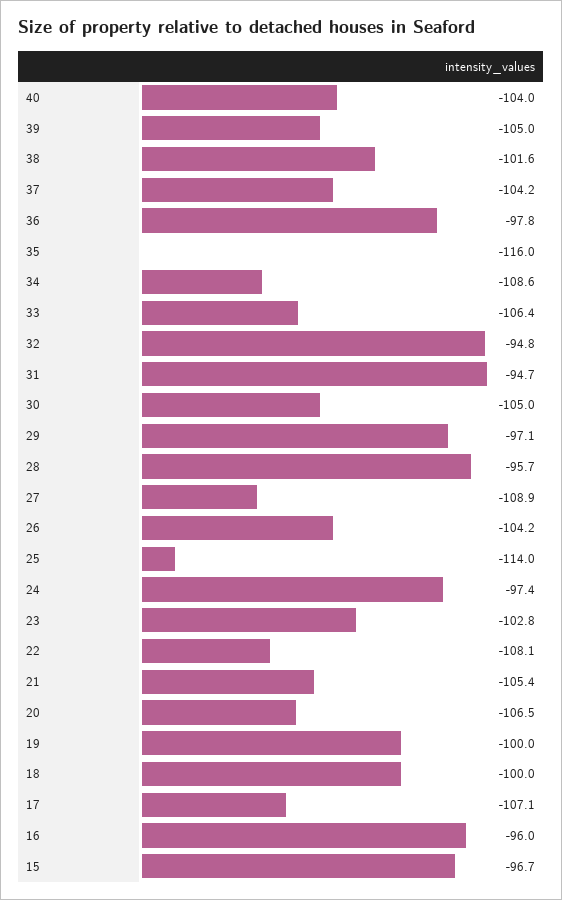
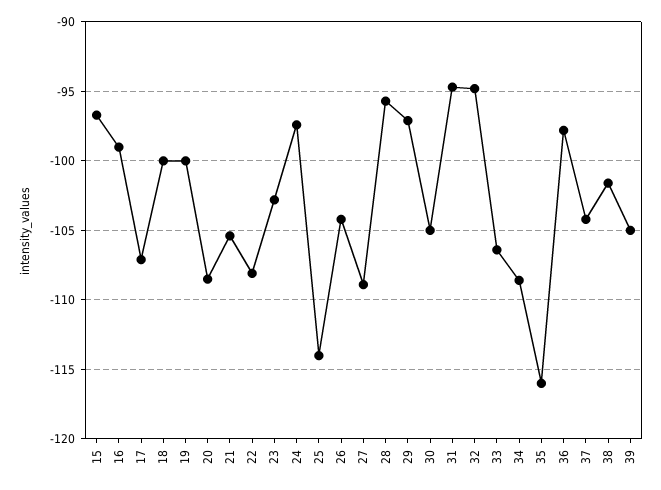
40: -104 -> none
20: -106.5 -> -108.5
16: -96 -> -99

